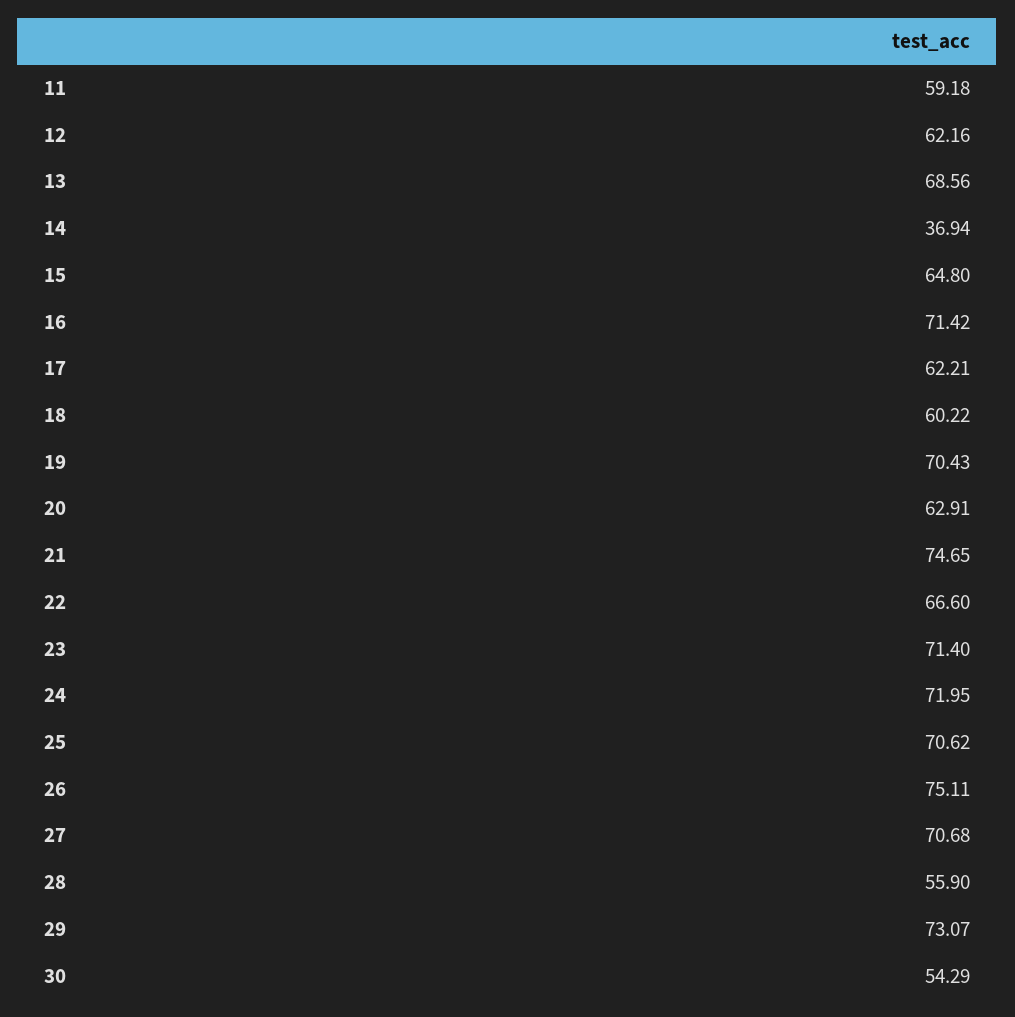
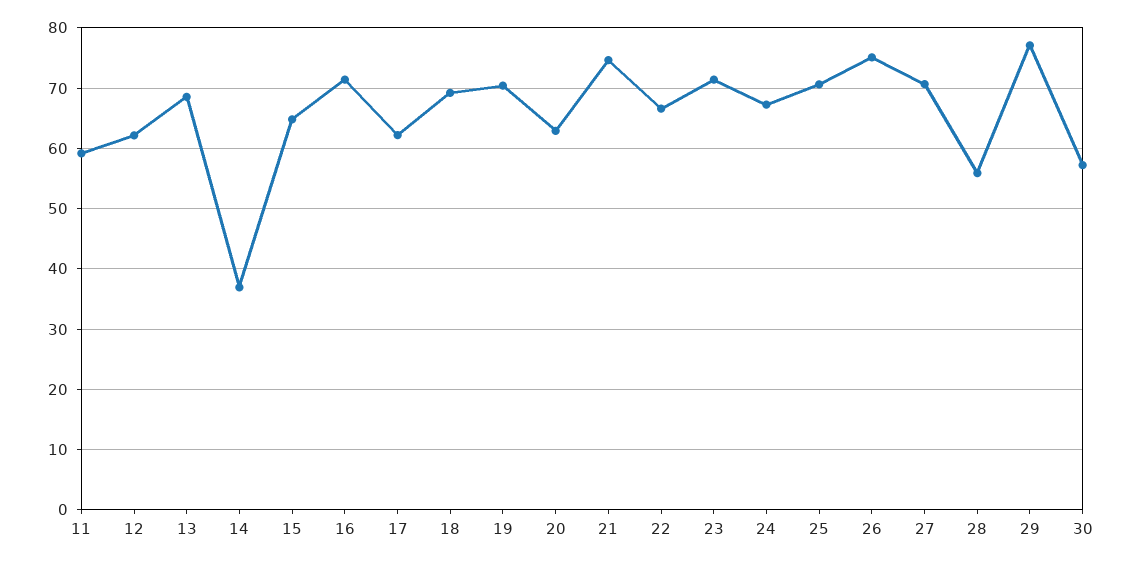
18: 60.22 -> 69
24: 71.95 -> 67
29: 73.07 -> 77
30: 54.29 -> 57

